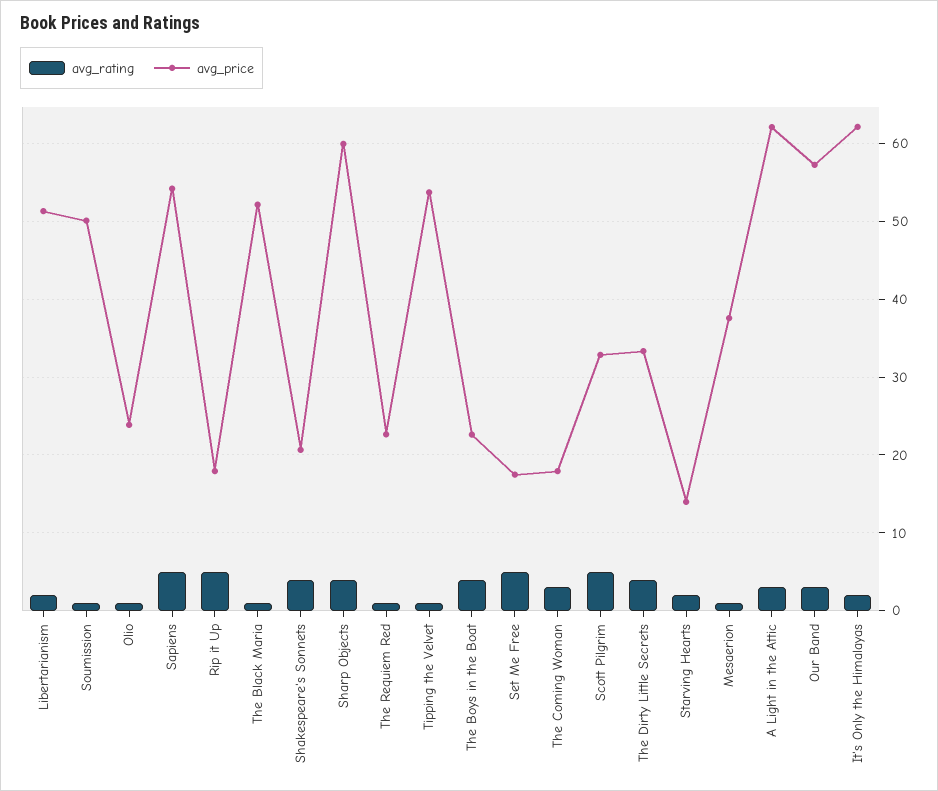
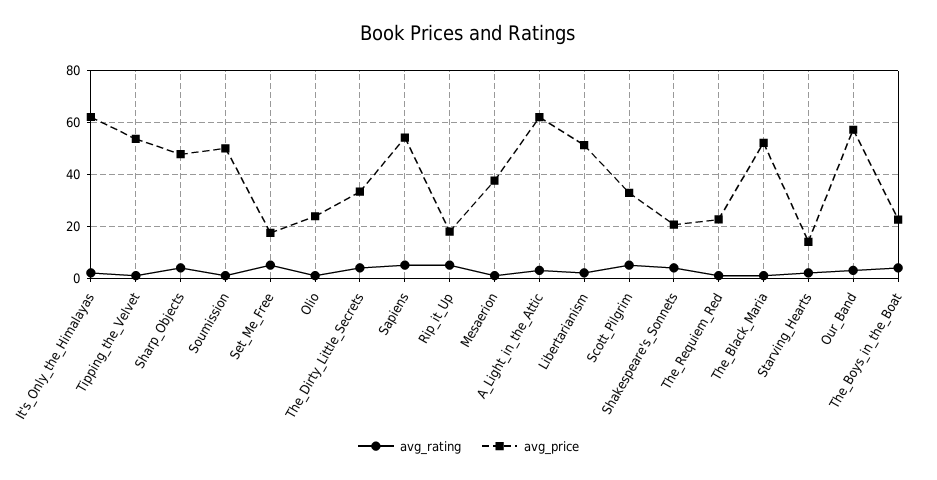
avg_price, Sharp Objects: 60 -> 47.5
avg_rating, The Coming Woman: 3 -> none
avg_price, The Coming Woman: 18 -> none

